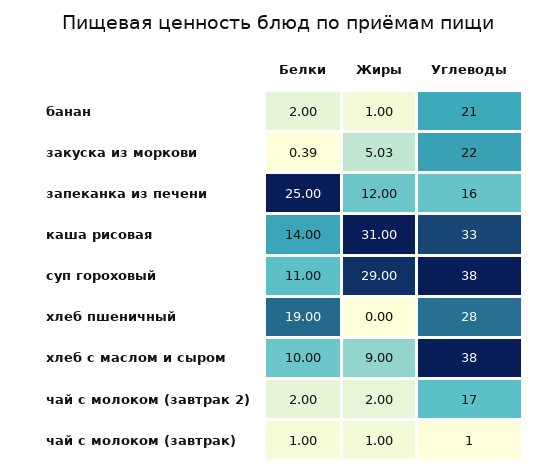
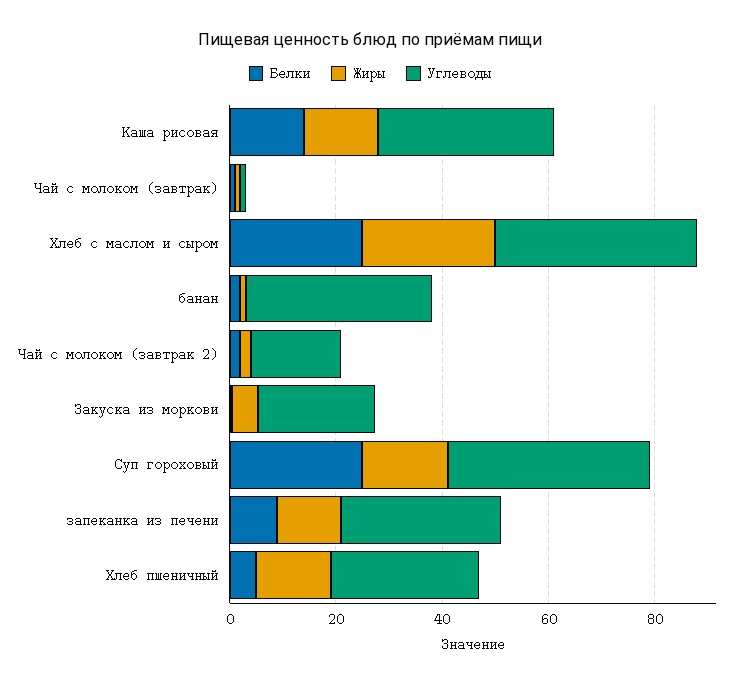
Углеводы, банан: 21 -> 35
Белки, запеканка из печени: 25 -> 10
Углеводы, запеканка из печени: 16 -> 30
Жиры, каша рисовая: 31 -> 15
Белки, суп гороховый: 11 -> 25
Жиры, суп гороховый: 29 -> 15
Белки, хлеб пшеничный: 19 -> 5
Жиры, хлеб пшеничный: 0 -> 15
Белки, хлеб с маслом и сыром: 10 -> 25
Жиры, хлеб с маслом и сыром: 9 -> 25

